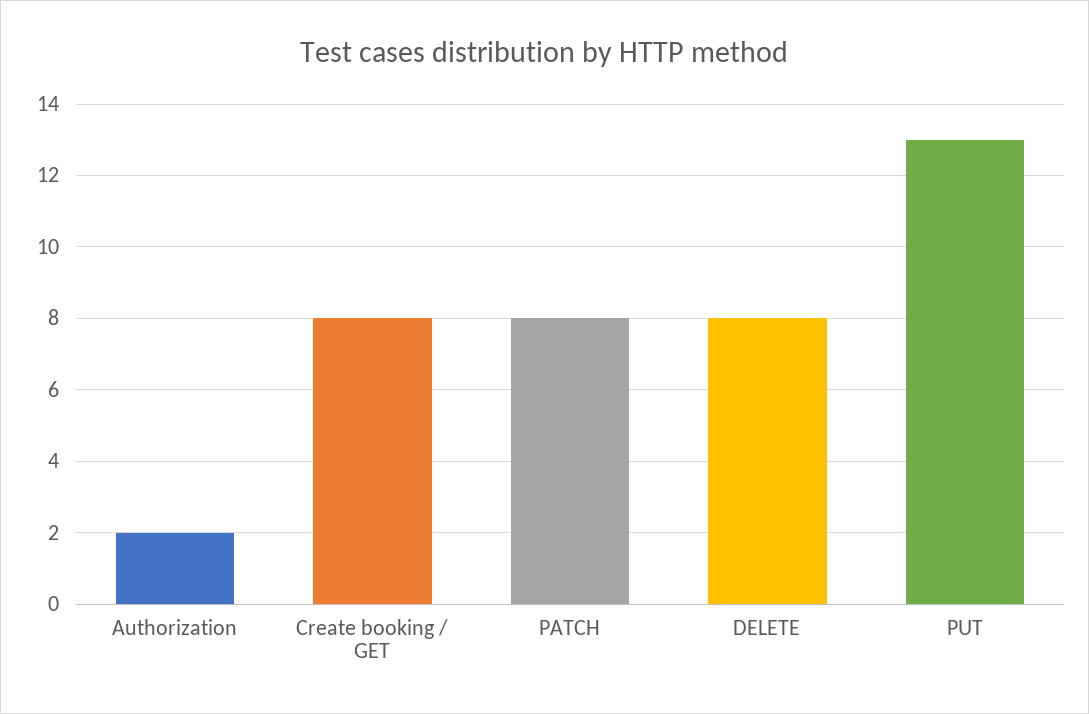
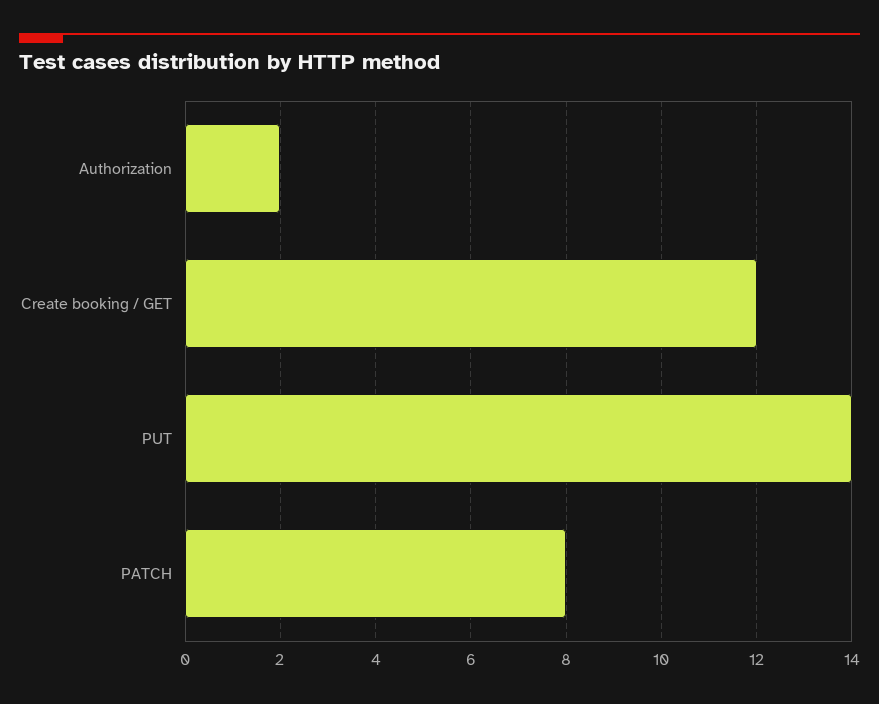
Create booking / GET: 8 -> 12
DELETE: 8 -> none
PUT: 13 -> 14

